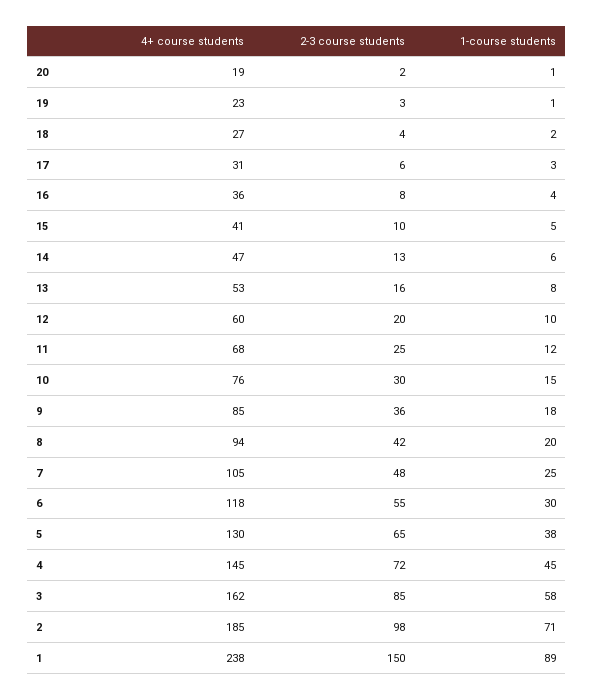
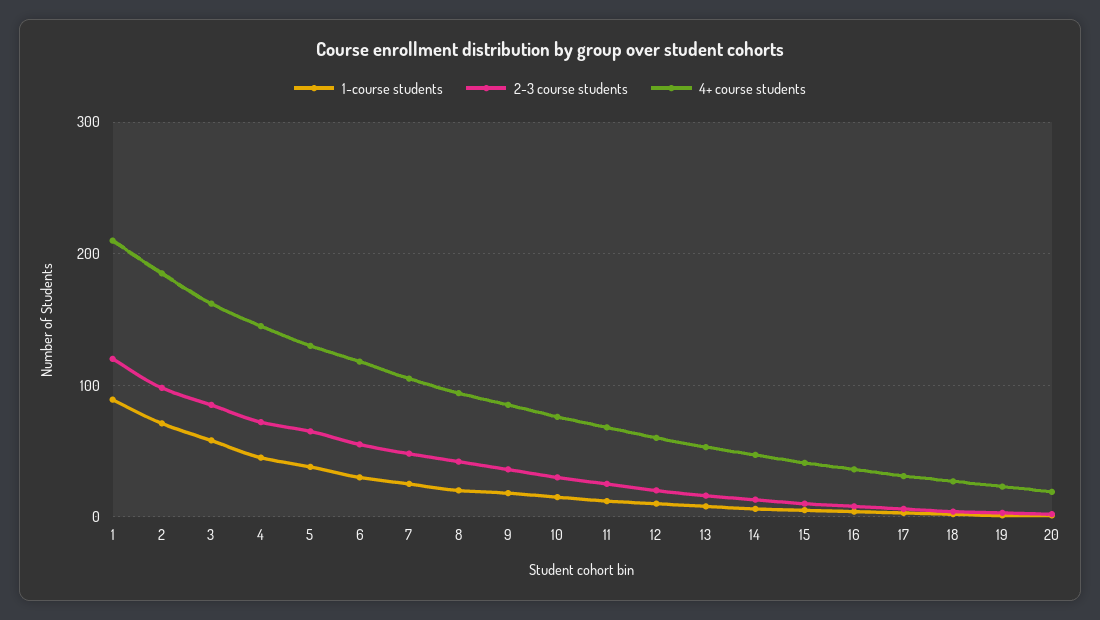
4+ course students, 1: 238 -> 210
2-3 course students, 1: 150 -> 120

